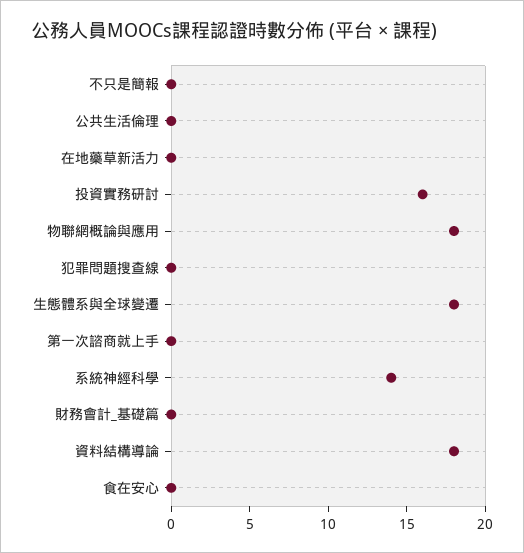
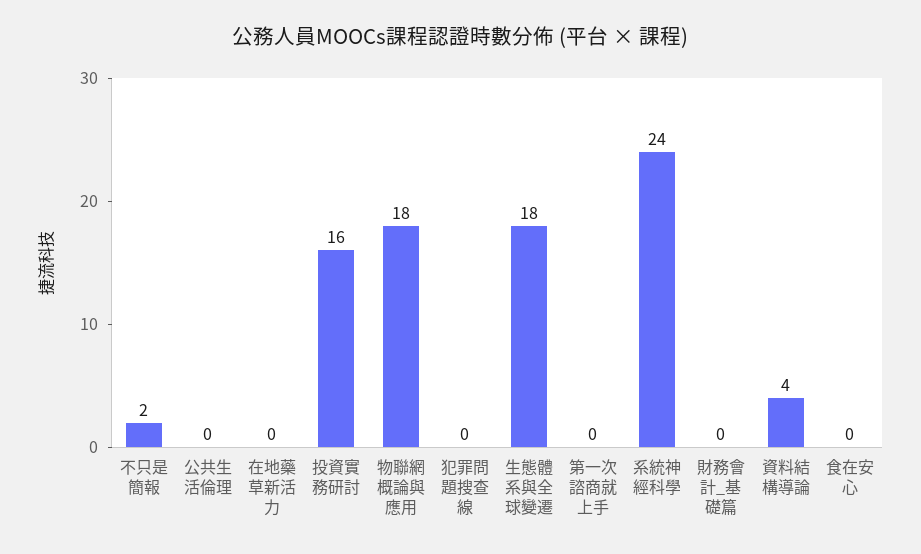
不只是簡報: 0 -> 2
系統神經科學: 14 -> 24
資料結構導論: 18 -> 4

